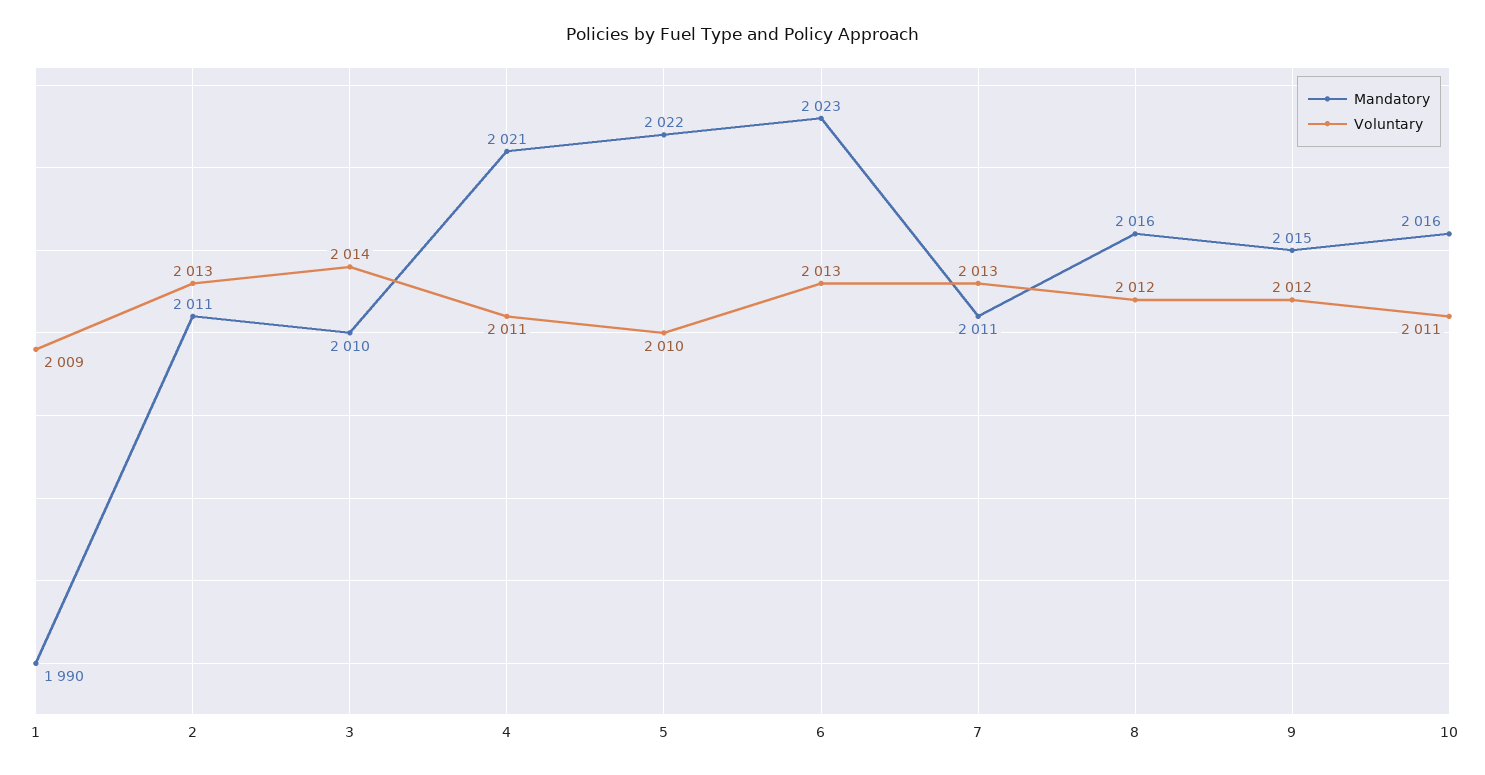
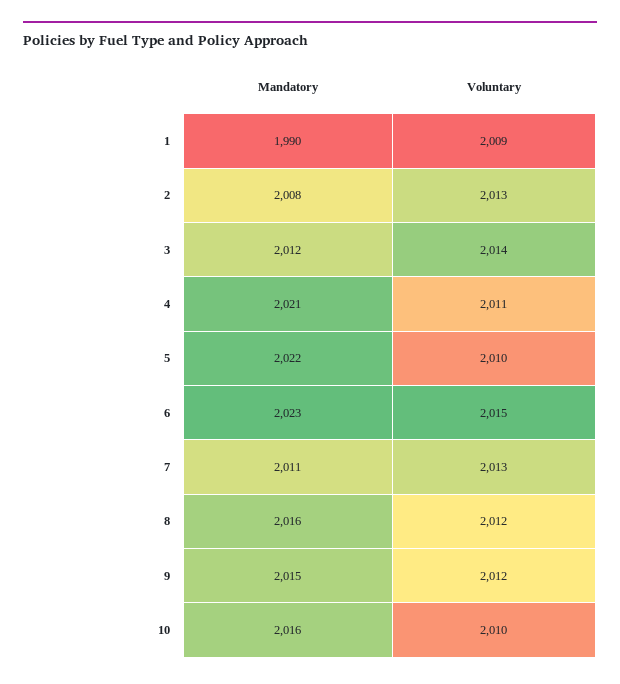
Mandatory, 2: 2011 -> 2008
Mandatory, 3: 2010 -> 2012
Voluntary, 6: 2013 -> 2015
Voluntary, 10: 2011 -> 2010

